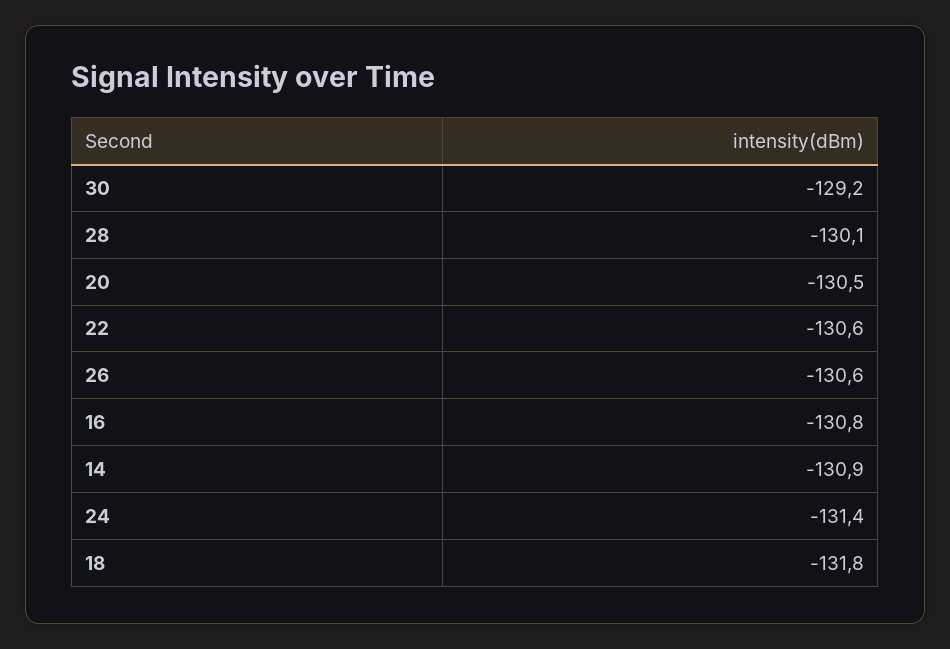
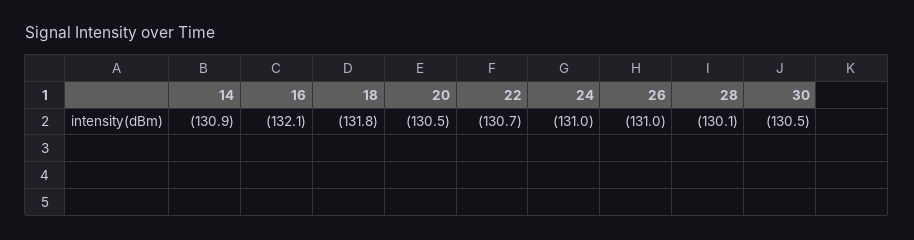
30: -129.2 -> -130.5
22: -130.6 -> -130.7
26: -130.6 -> -131
16: -130.8 -> -132.1
24: -131.4 -> -131

